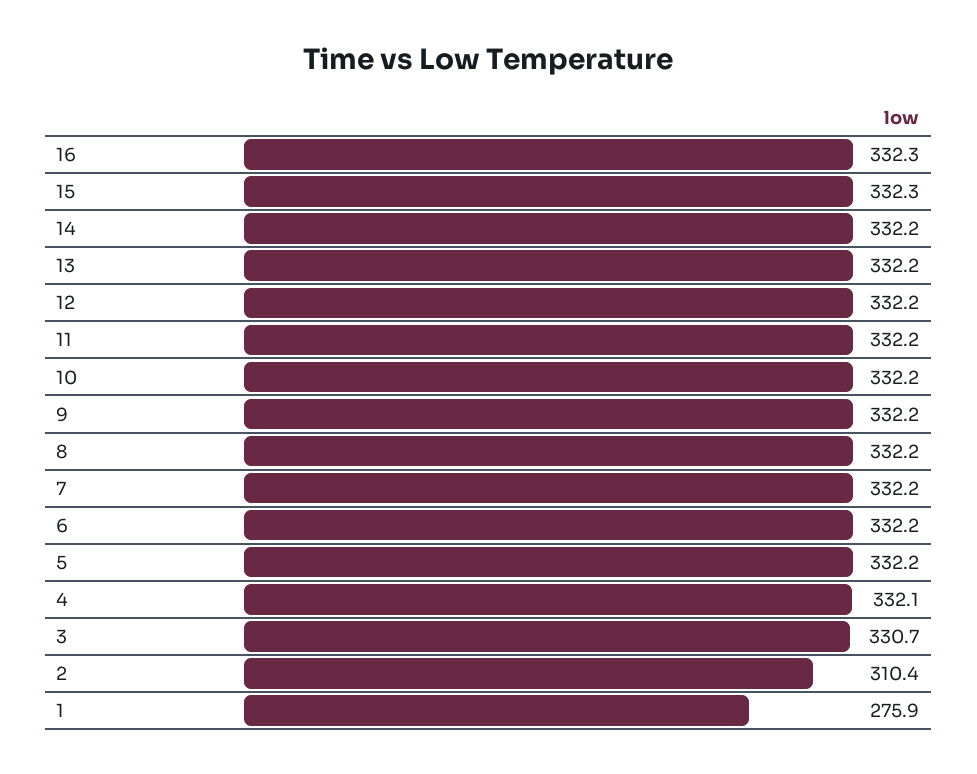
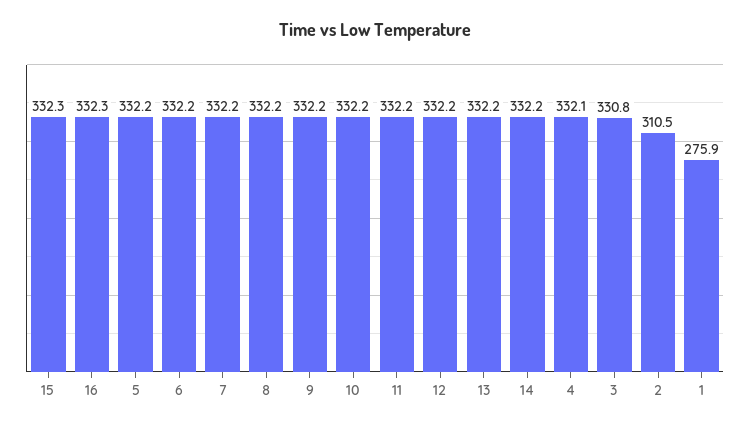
3: 330.7 -> 330.8
2: 310.4 -> 310.5

